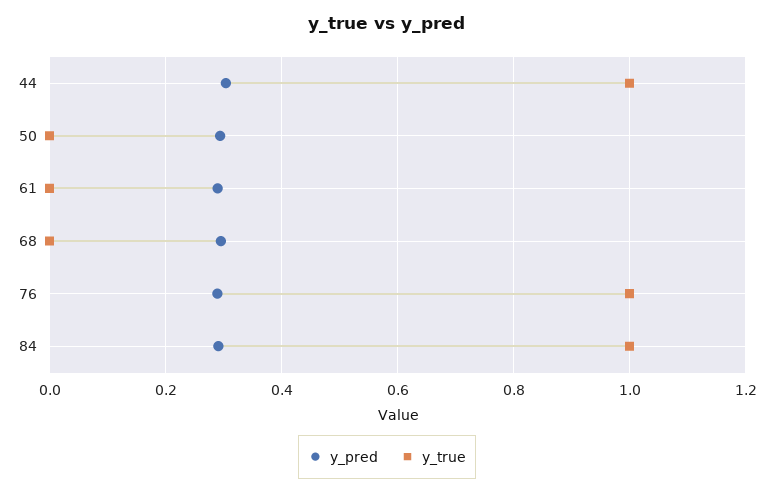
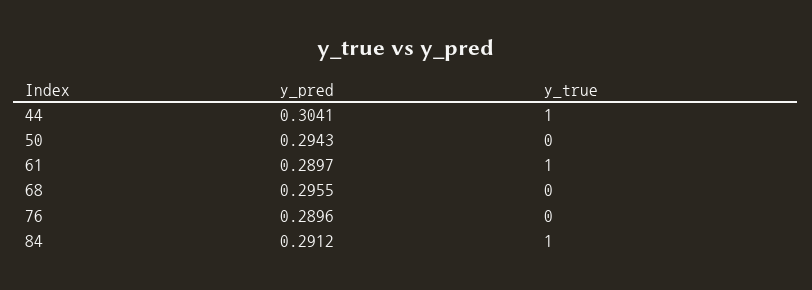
y_true, 61: 0 -> 1
y_true, 76: 1 -> 0

